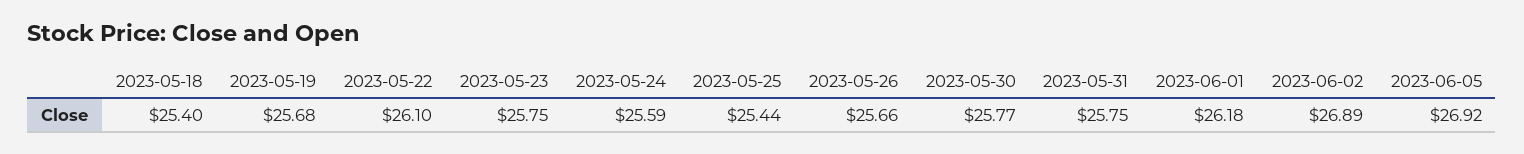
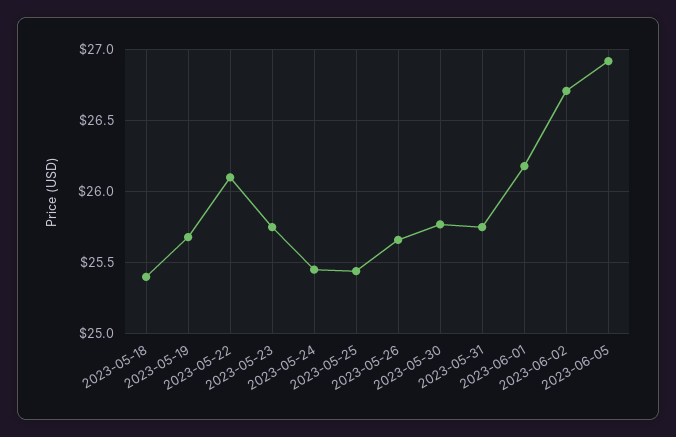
2023-05-24: 25.59 -> 25.45
2023-06-02: 26.89 -> 26.7

